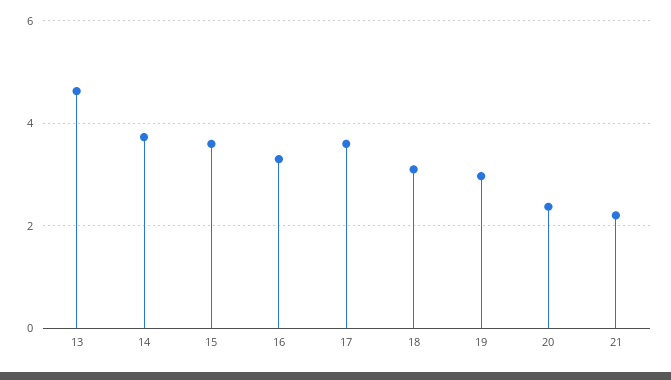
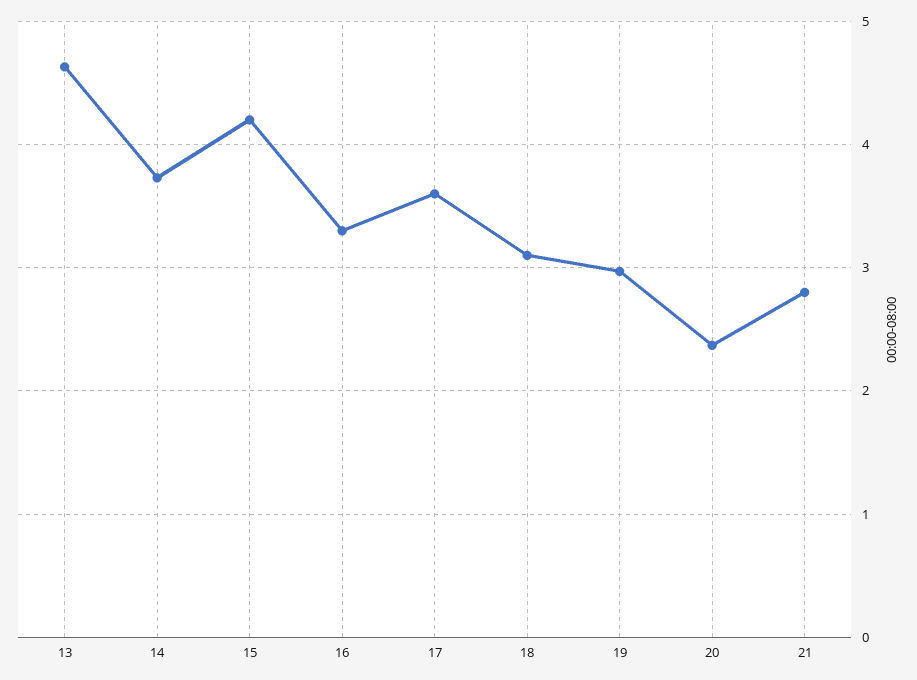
15: 3.6 -> 4.2
21: 2.2 -> 2.8

